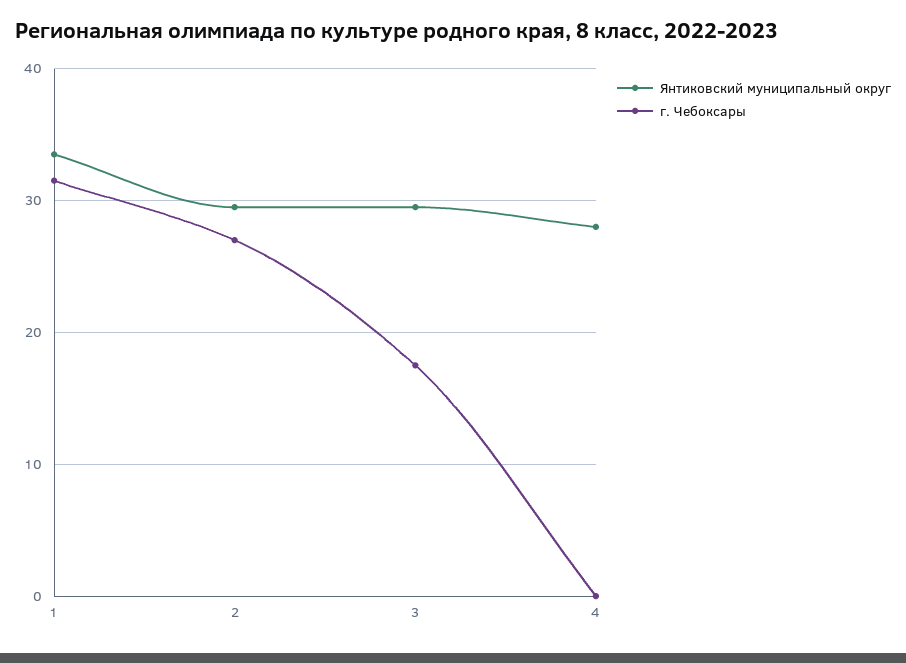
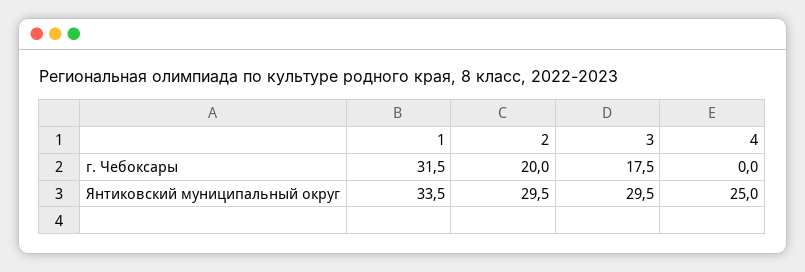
г. Чебоксары, 2: 27 -> 20
Янтиковский муниципальный округ, 4: 28 -> 25

